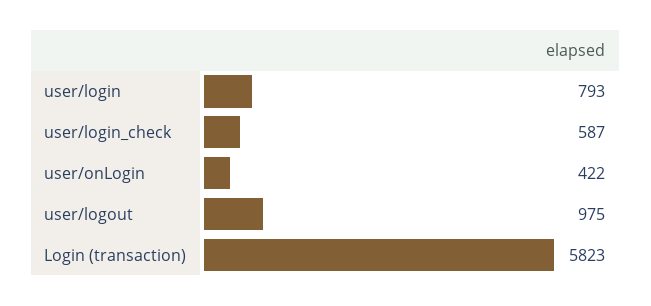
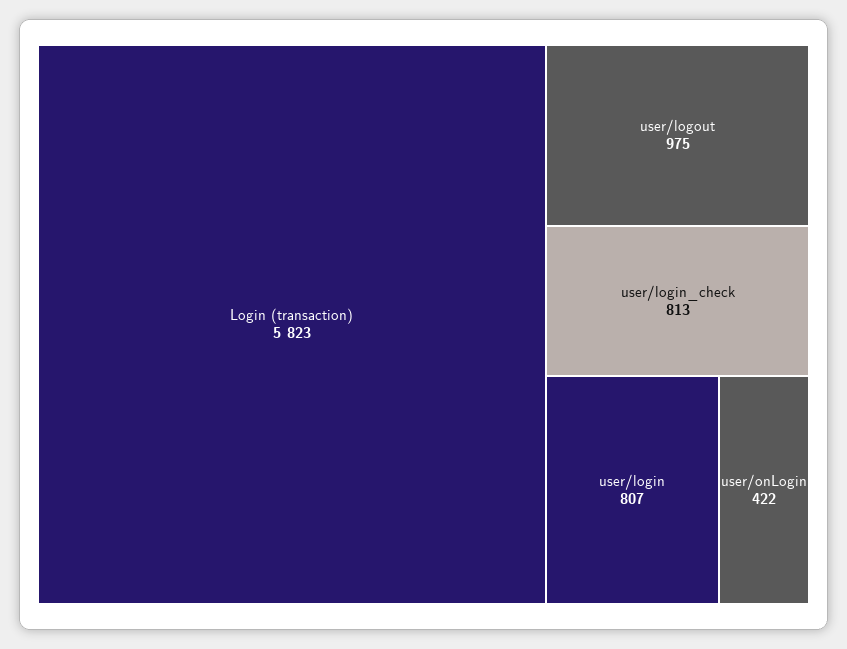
user/login: 793 -> 807
user/login_check: 587 -> 813

